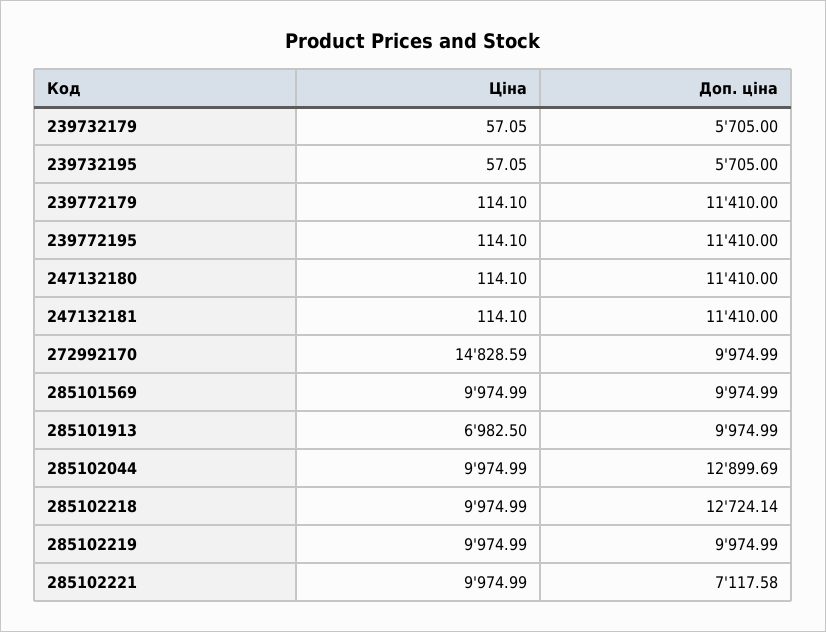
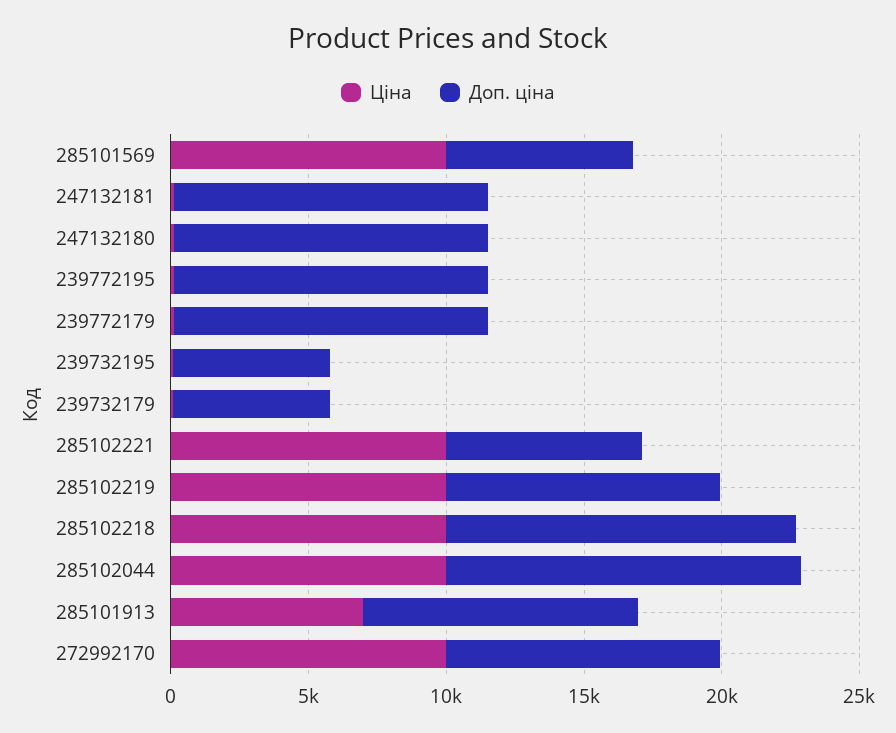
Ціна, 272992170: 14828.59 -> 10000
Доп. ціна, 285101569: 9974.99 -> 7000

